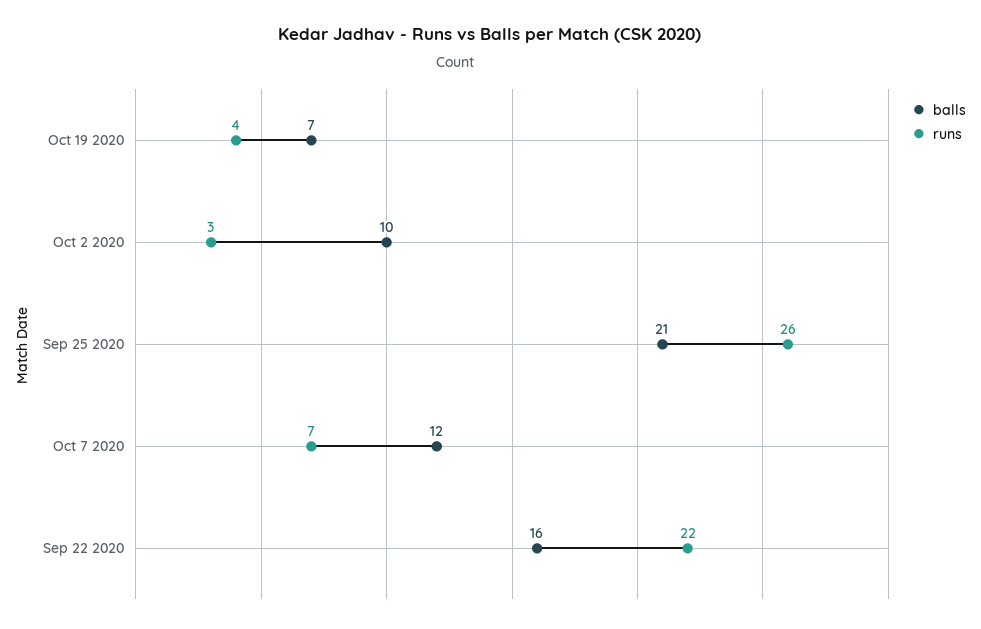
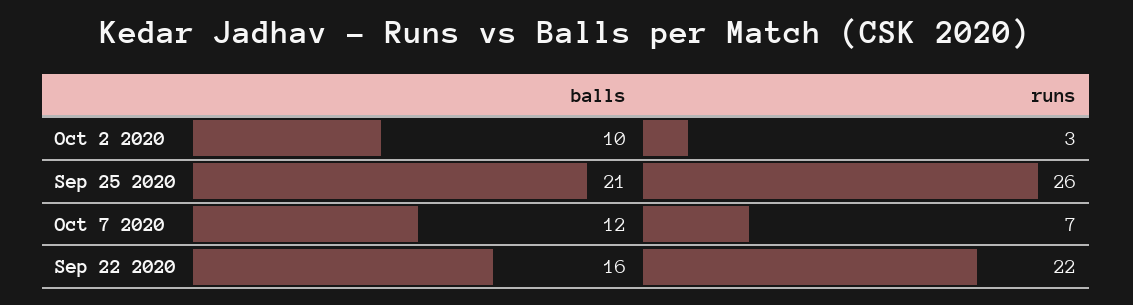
balls, Oct 19 2020: 7 -> none
runs, Oct 19 2020: 4 -> none

